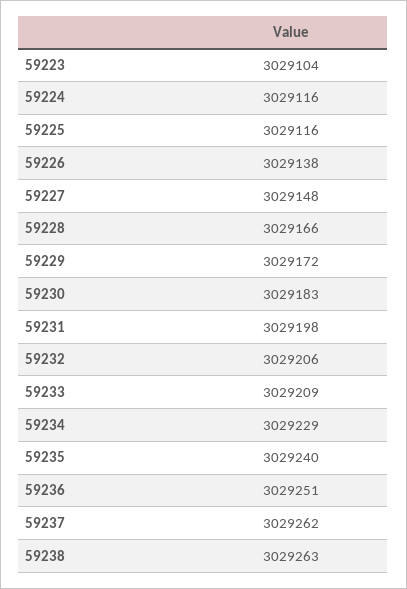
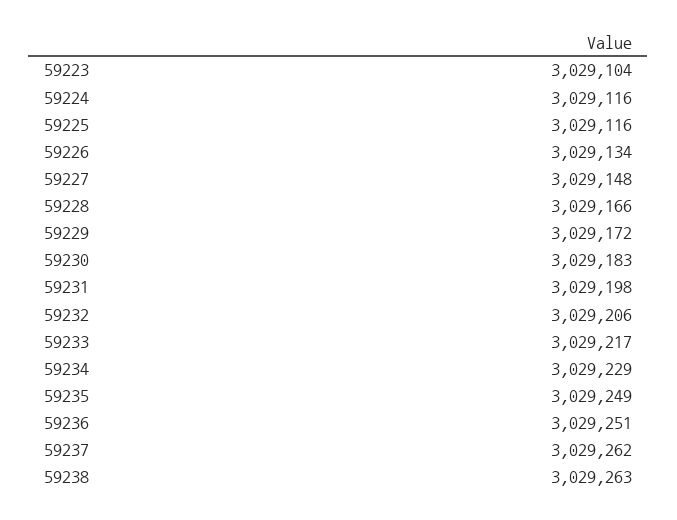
59226: 3029138 -> 3029134
59233: 3029209 -> 3029217
59235: 3029240 -> 3029249

